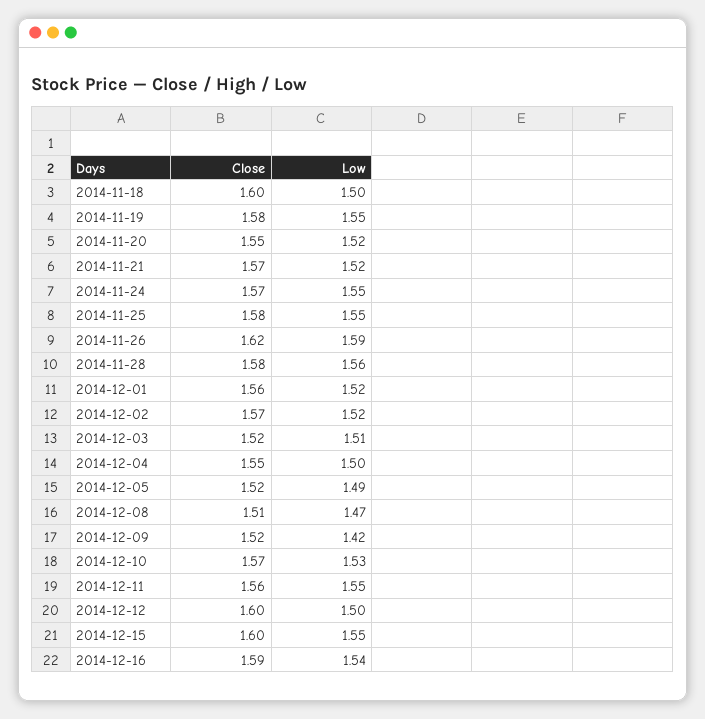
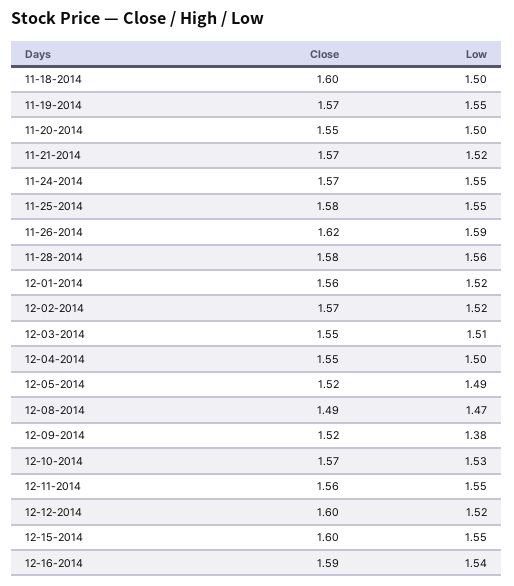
Close, 2014-11-19: 1.58 -> 1.57
Low, 2014-11-20: 1.52 -> 1.5
Close, 2014-12-03: 1.52 -> 1.55
Close, 2014-12-08: 1.51 -> 1.49
Low, 2014-12-09: 1.42 -> 1.38
Low, 2014-12-12: 1.5 -> 1.52

